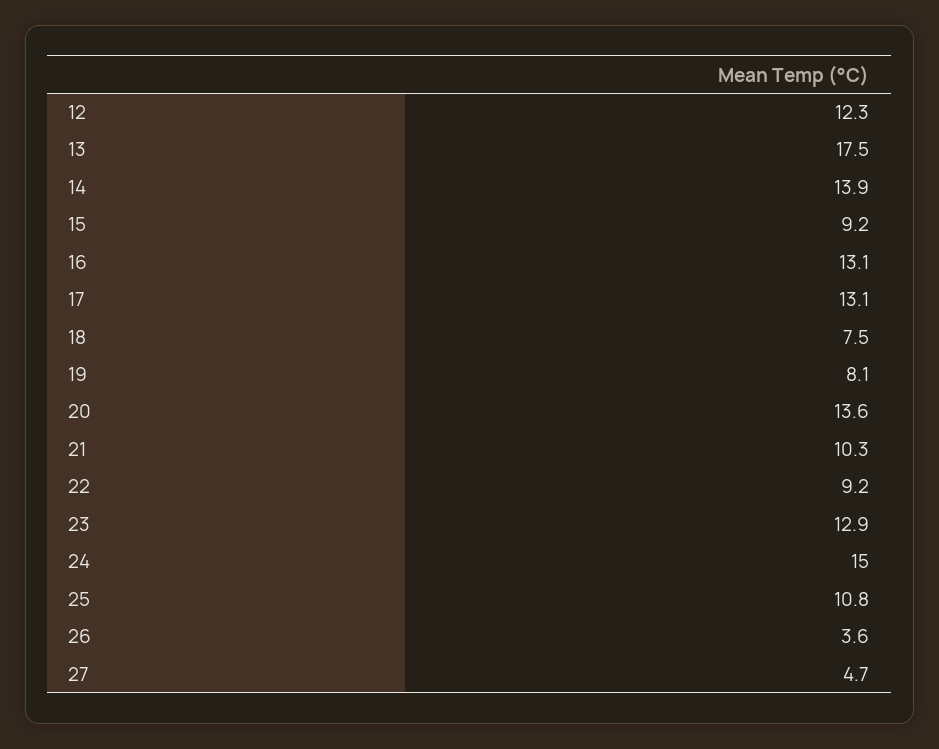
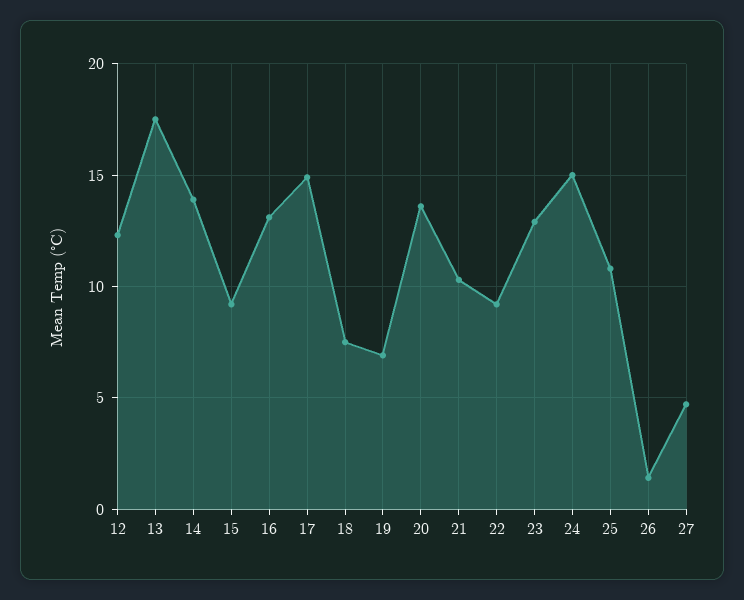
17: 13.1 -> 15
19: 8.1 -> 7
26: 3.6 -> 1.5

